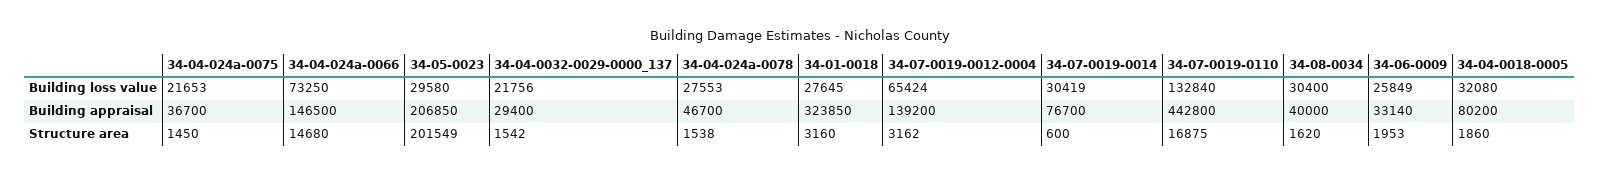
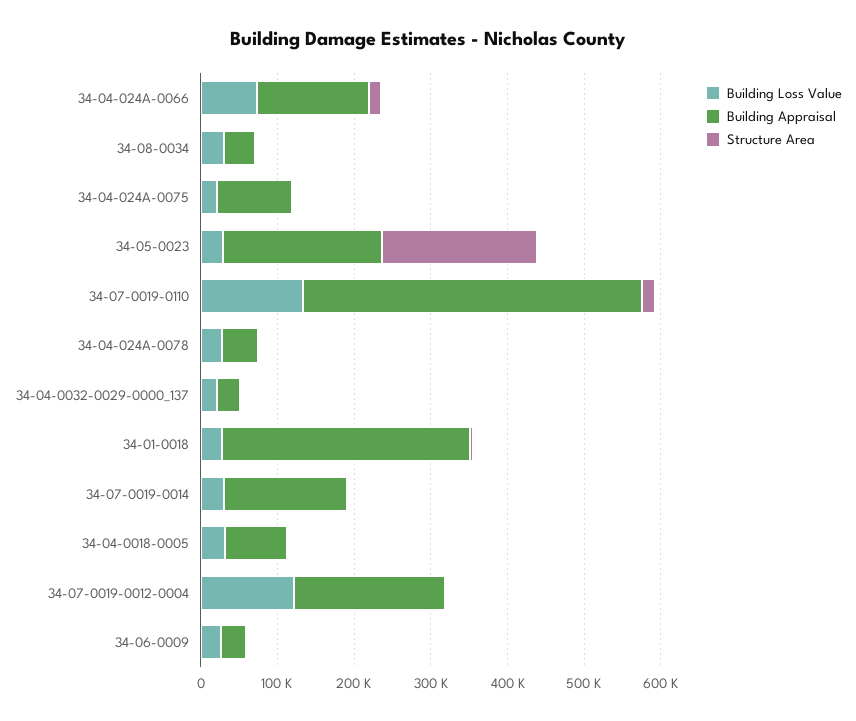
Building loss value, 34-07-0019-0012-0004: 65424 -> 120000
Building appraisal, 34-04-024a-0075: 36700 -> 100000
Building appraisal, 34-07-0019-0012-0004: 139200 -> 200000
Building appraisal, 34-07-0019-0014: 76700 -> 160000

